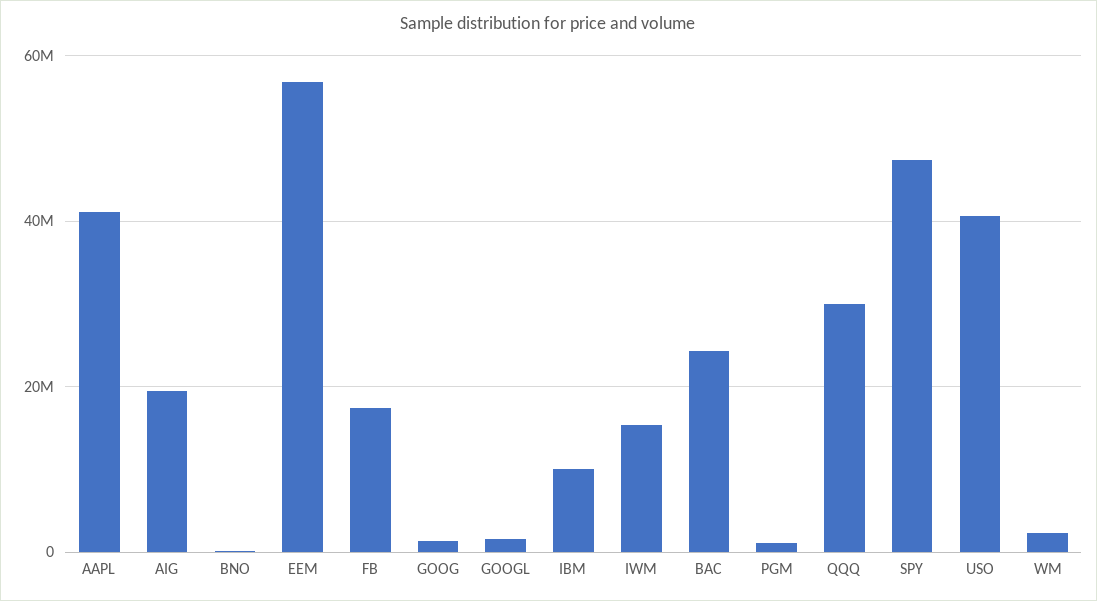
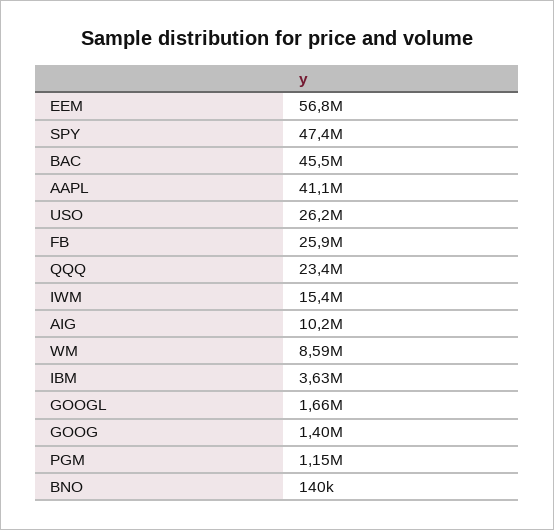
AIG: 20000000 -> 10200000
FB: 18000000 -> 25900000
IBM: 10000000 -> 3630000
BAC: 24000000 -> 45500000
QQQ: 30000000 -> 23400000
USO: 40000000 -> 26200000
WM: 2000000 -> 8590000

